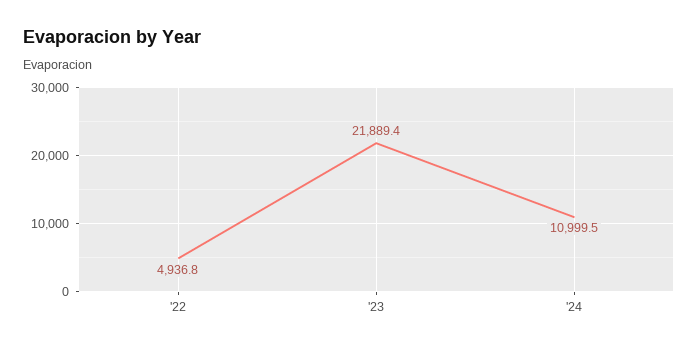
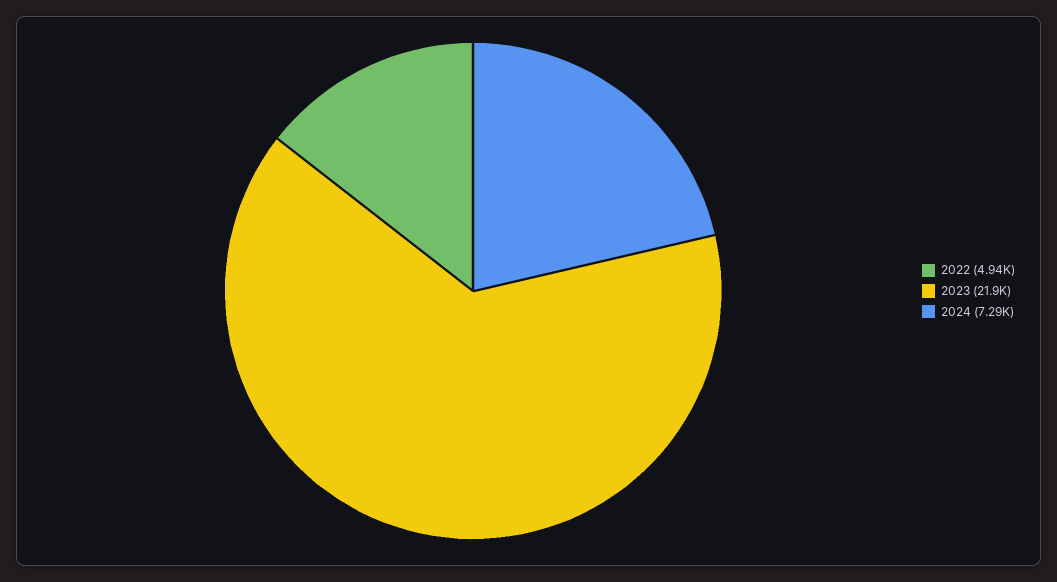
'24: 10999.5 -> 7290

